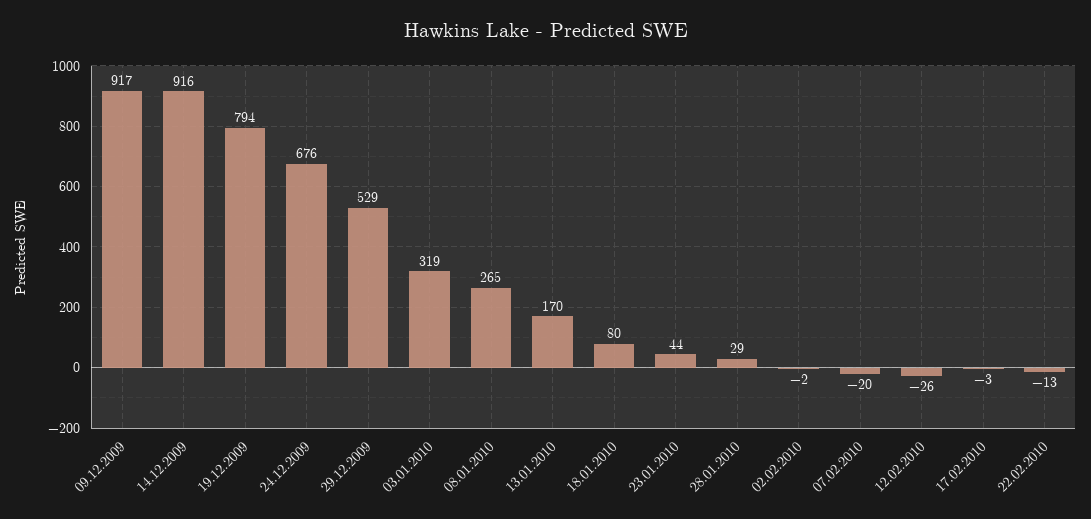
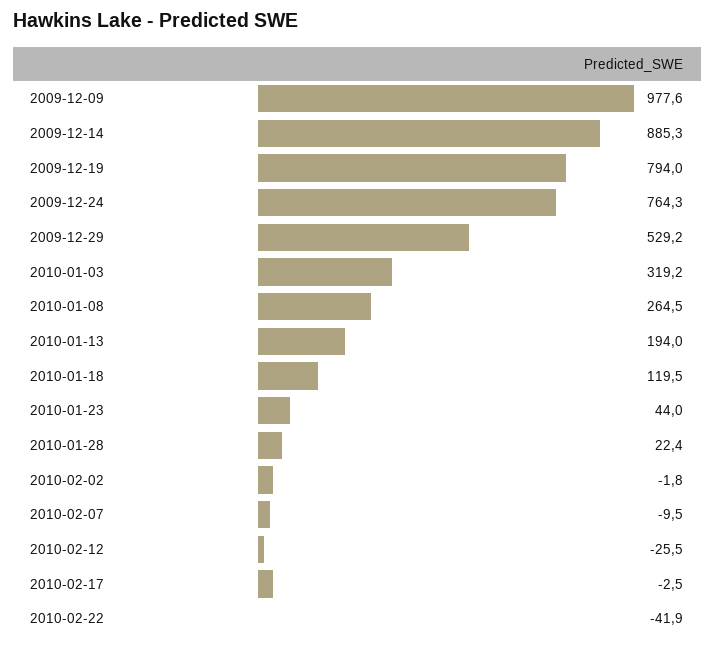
09.12.2009: 917 -> 977.6
14.12.2009: 916 -> 885.3
24.12.2009: 676 -> 764.3
13.01.2010: 170 -> 194
18.01.2010: 80 -> 119.5
28.01.2010: 29 -> 22.4
07.02.2010: -20 -> -9.5
22.02.2010: -13 -> -41.9

